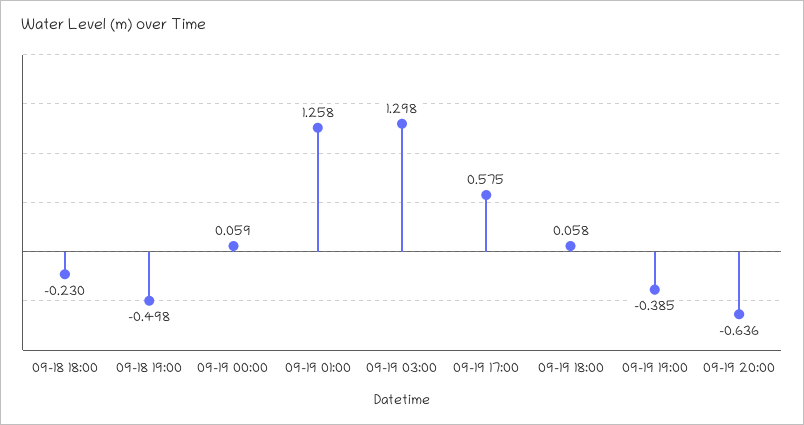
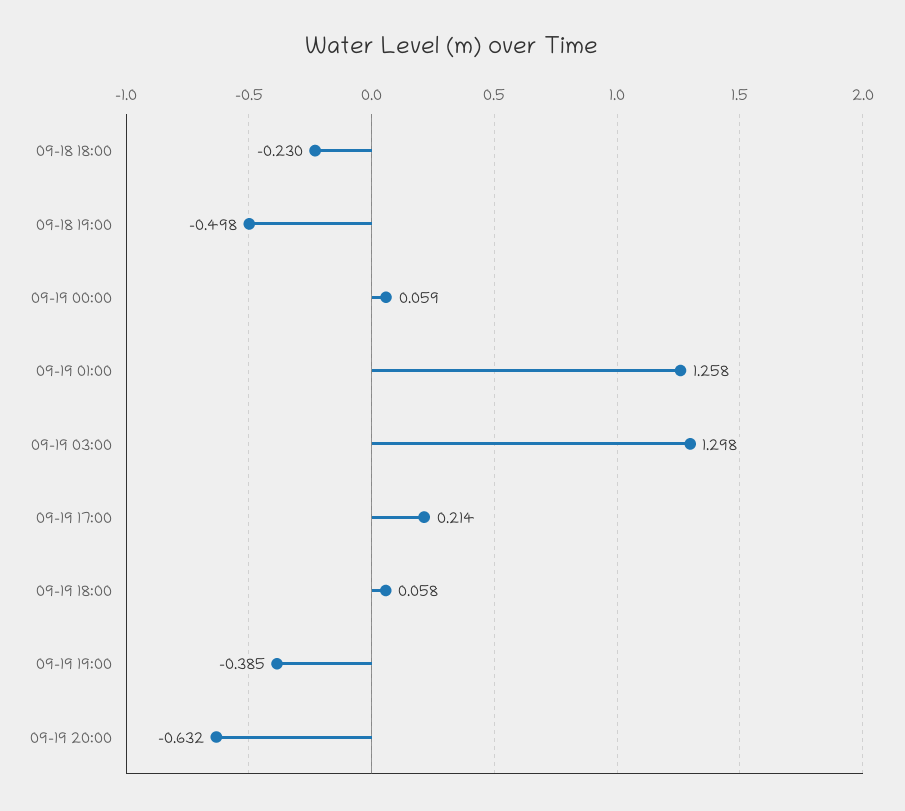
09-19 17:00: 0.575 -> 0.214
09-19 20:00: -0.636 -> -0.632

